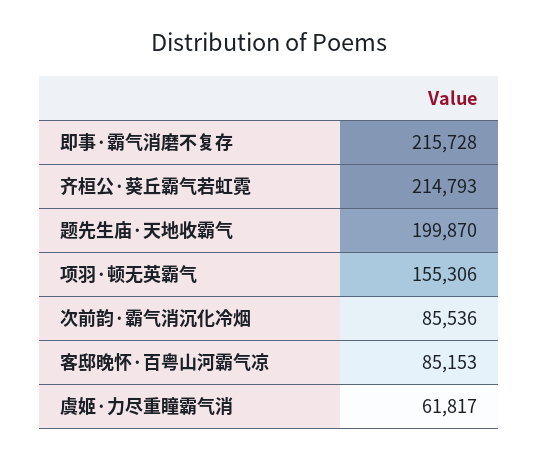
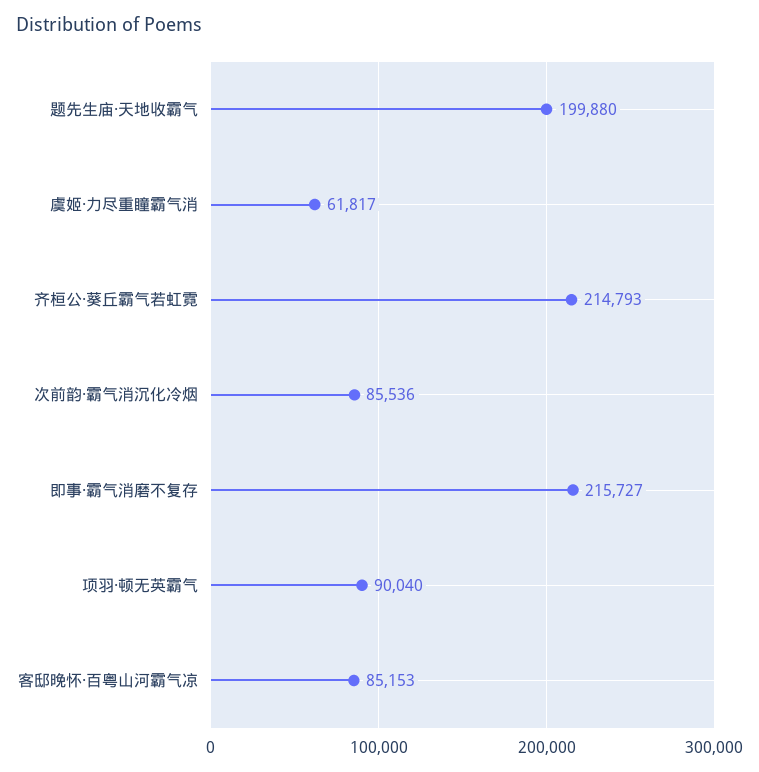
即事·霸气消磨不复存: 215728 -> 215727
题先生庙·天地收霸气: 199870 -> 199880
项羽·顿无英霸气: 155306 -> 90040

